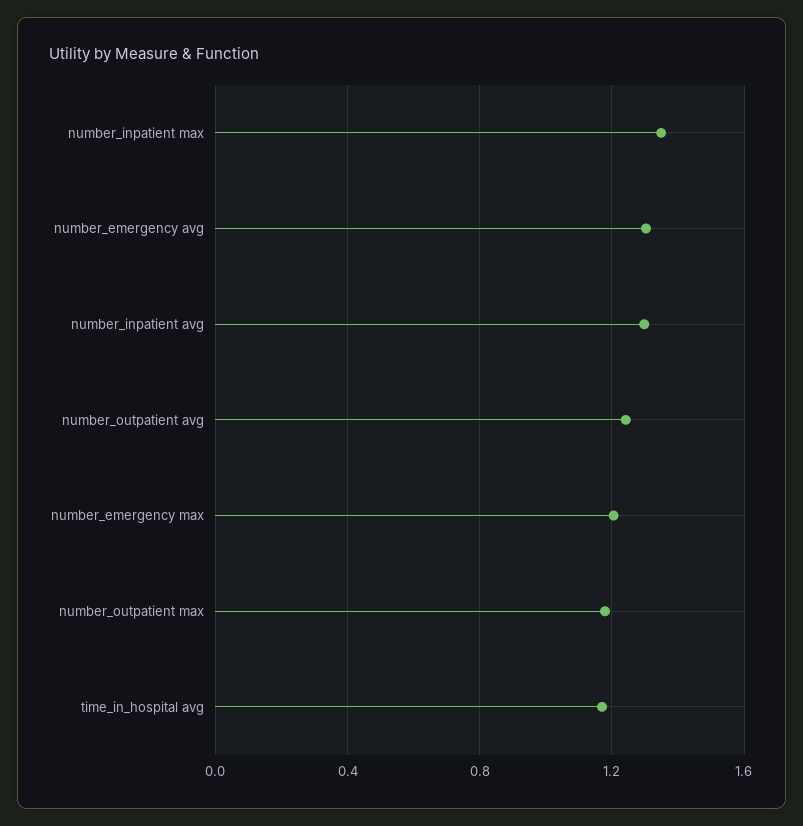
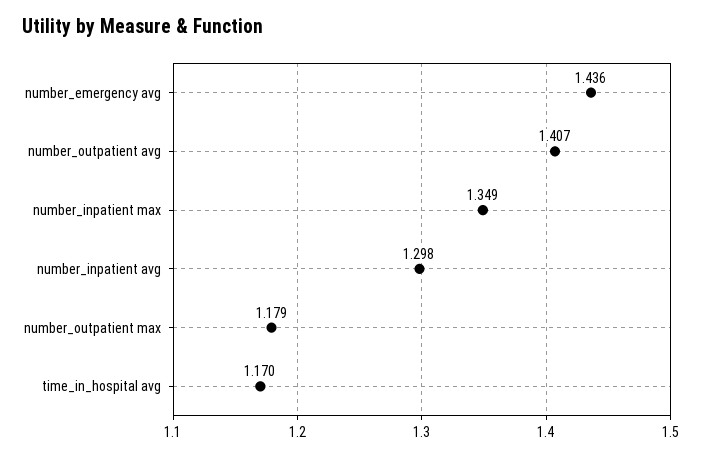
number_emergency avg: 1.3 -> 1.436
number_outpatient avg: 1.25 -> 1.407
number_emergency max: 1.2 -> none

